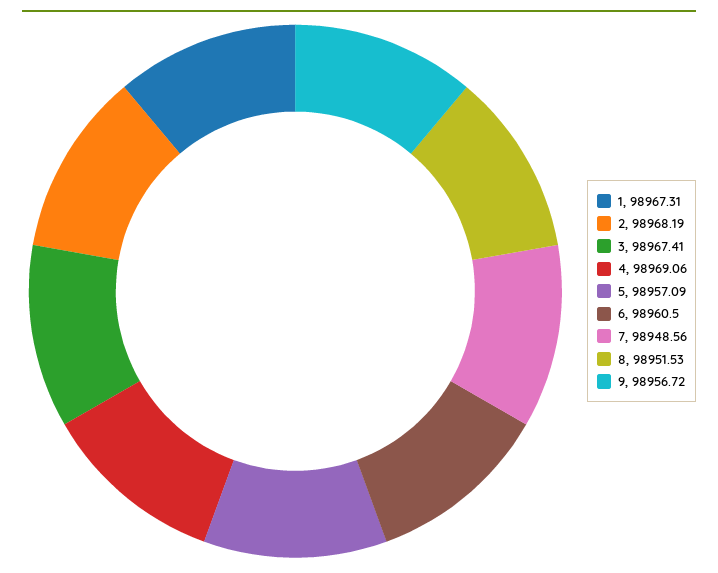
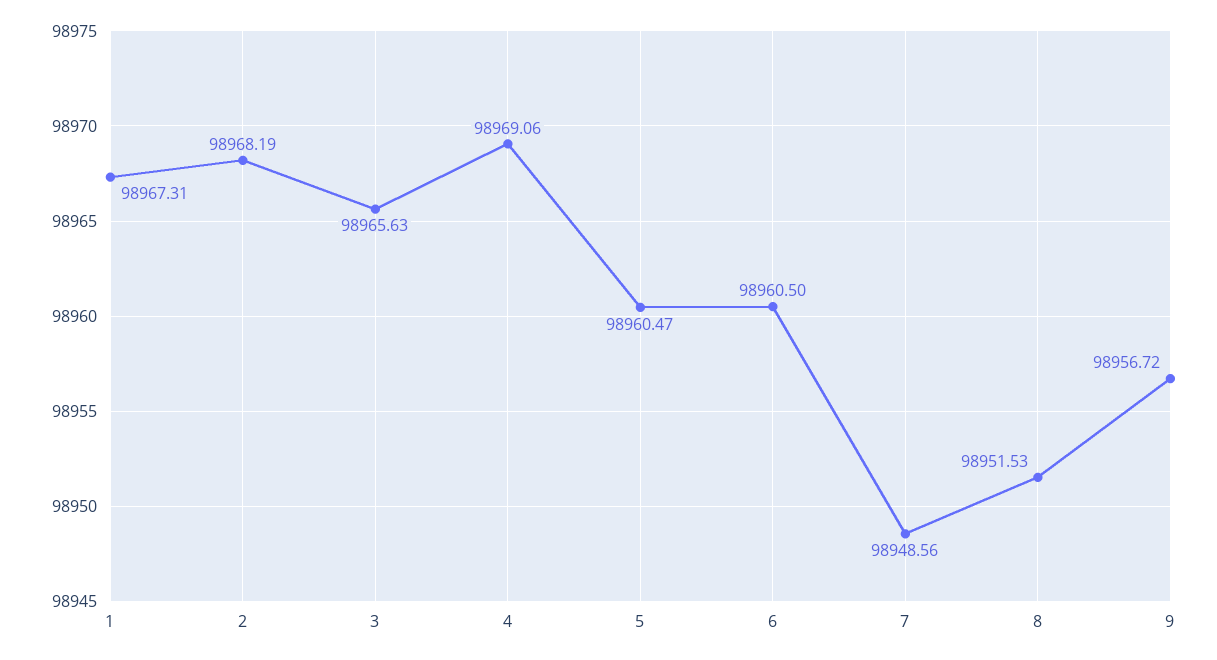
3: 98967.41 -> 98965.63
5: 98957.09 -> 98960.47

